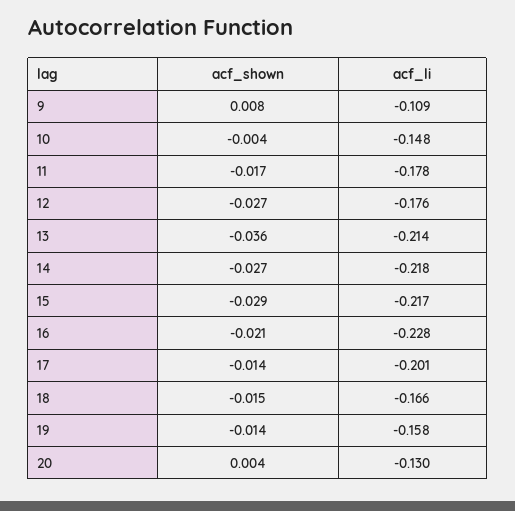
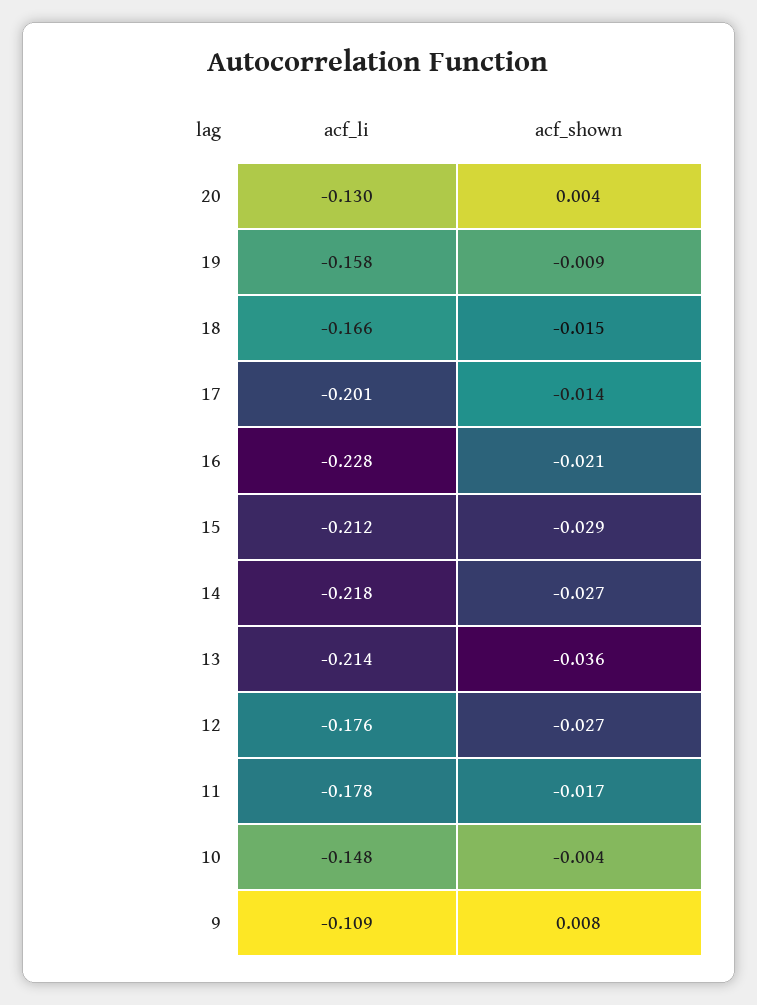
acf_li, 15: -0.217 -> -0.212
acf_shown, 19: -0.014 -> -0.009

